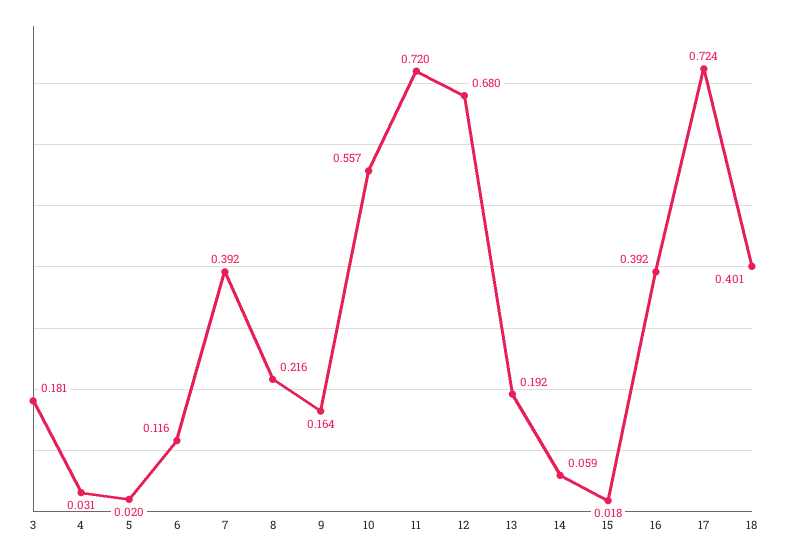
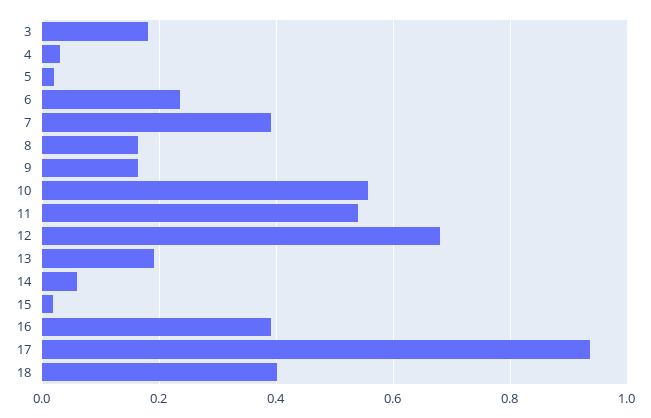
6: 0.116 -> 0.24
8: 0.216 -> 0.16
11: 0.72 -> 0.54
17: 0.724 -> 0.94

